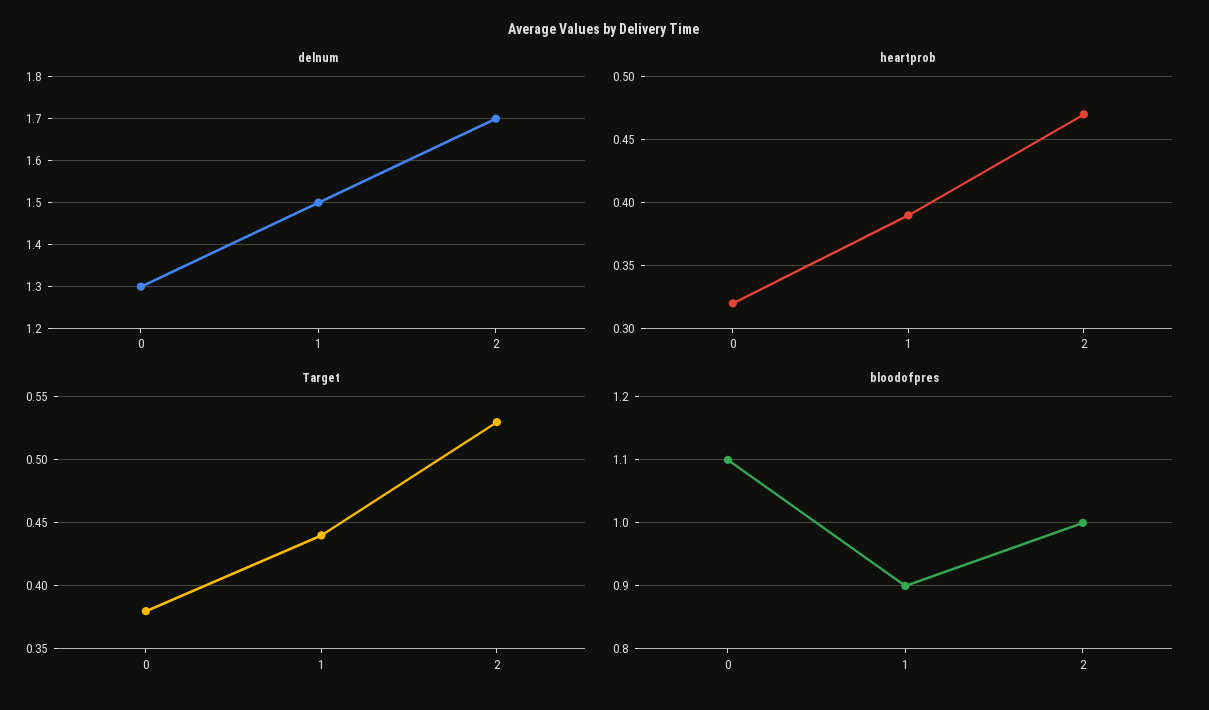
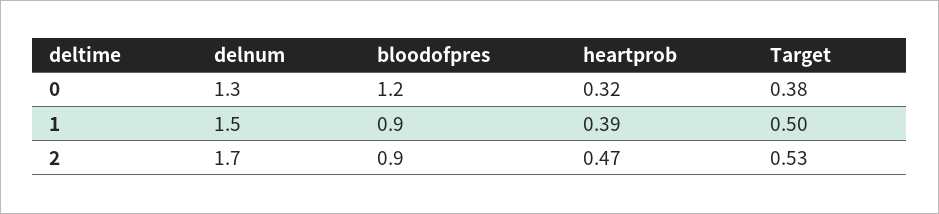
Target, 1: 0.44 -> 0.5
bloodofpres, 0: 1.1 -> 1.2
bloodofpres, 2: 1 -> 0.9

